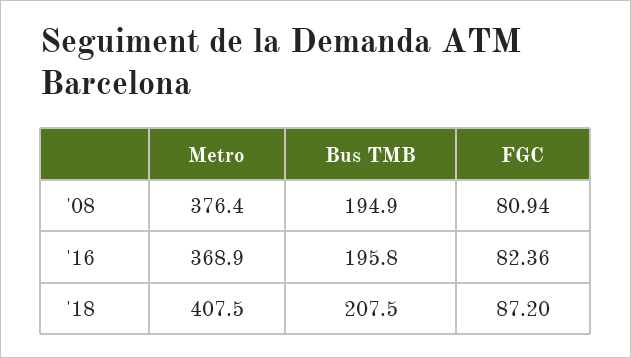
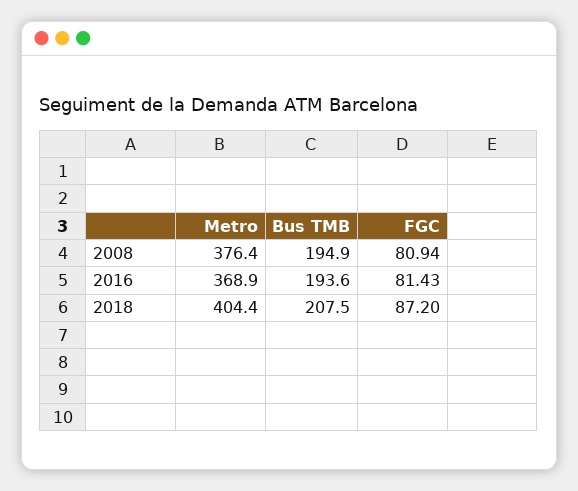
Bus TMB, '16: 195.8 -> 193.6
FGC, '16: 82.36 -> 81.43
Metro, '18: 407.5 -> 404.4

